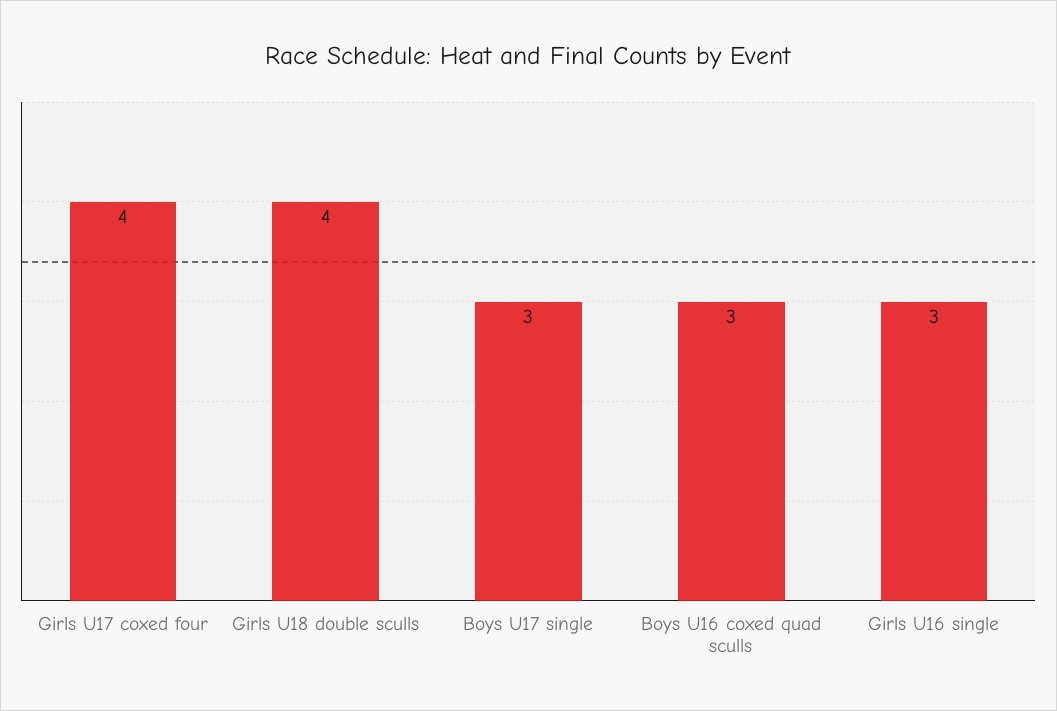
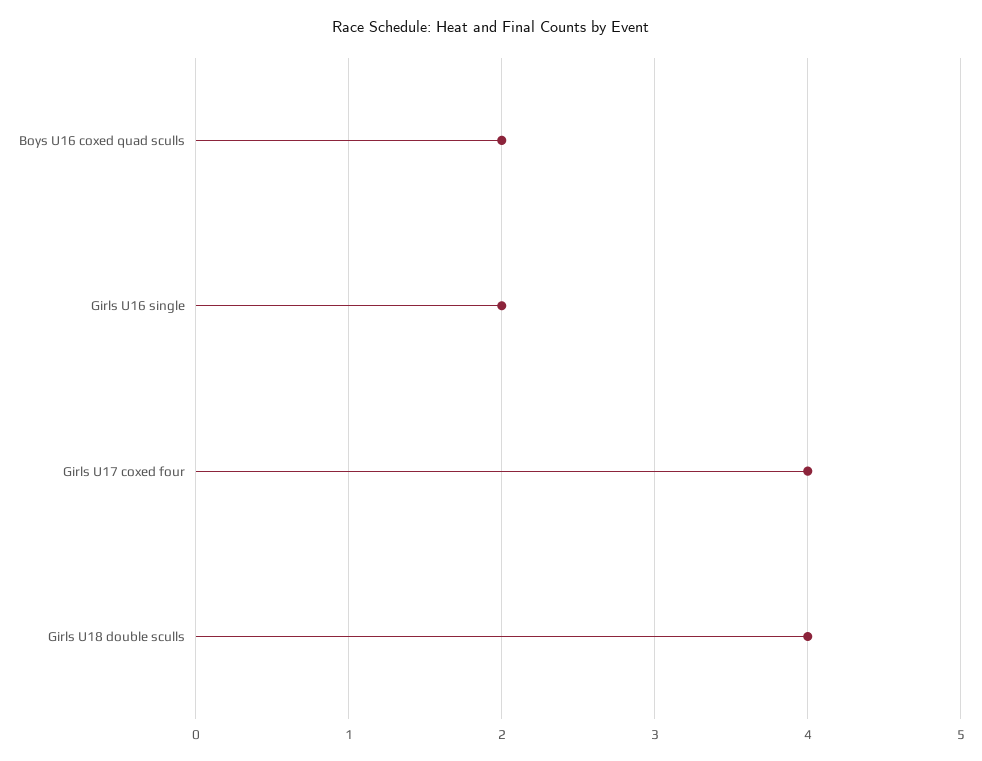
Boys U17 single: 3 -> none
Boys U16 coxed quad sculls: 3 -> 2
Girls U16 single: 3 -> 2

